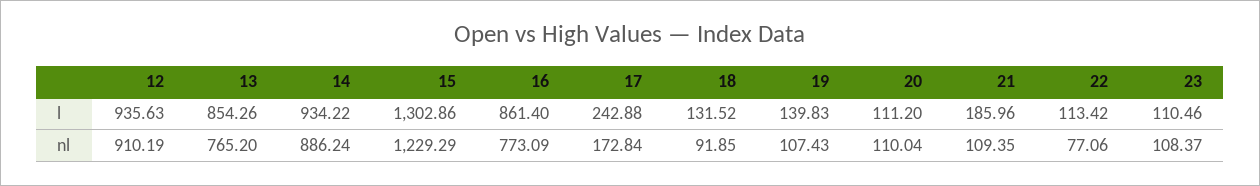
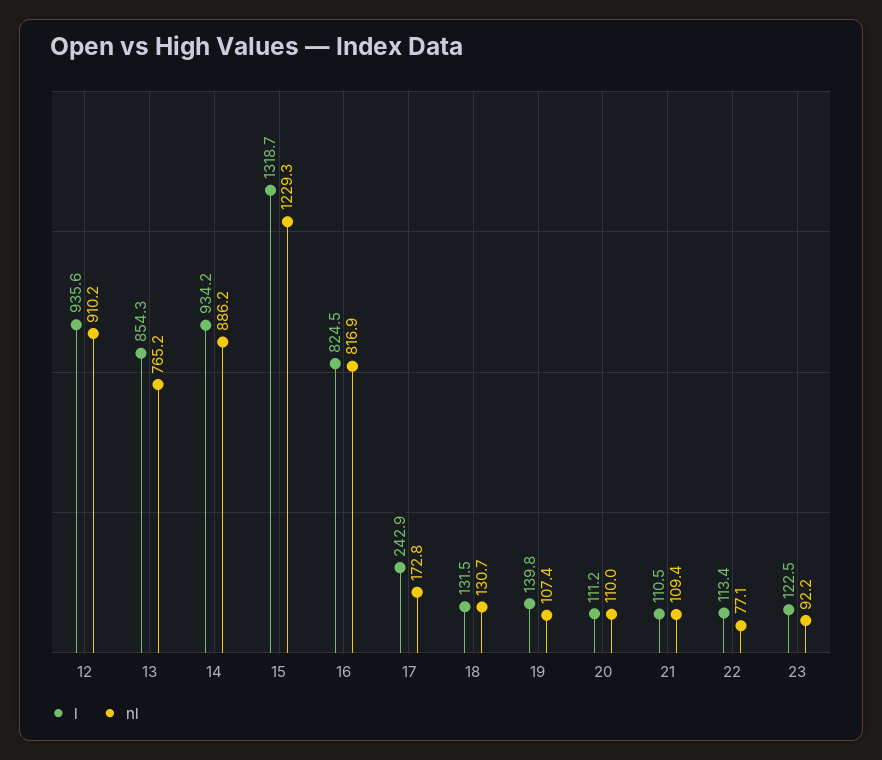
l, 15: 1302.86 -> 1318.7
l, 16: 861.4 -> 824.5
l, 21: 185.96 -> 110.5
l, 23: 110.46 -> 122.5
nl, 16: 773.09 -> 816.9
nl, 18: 91.85 -> 130.7
nl, 23: 108.37 -> 92.2

